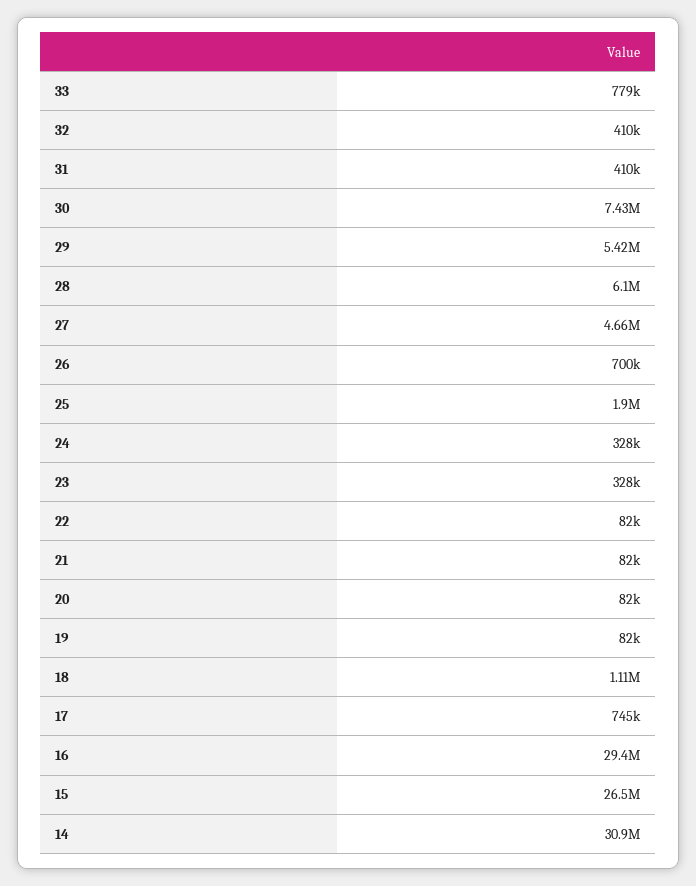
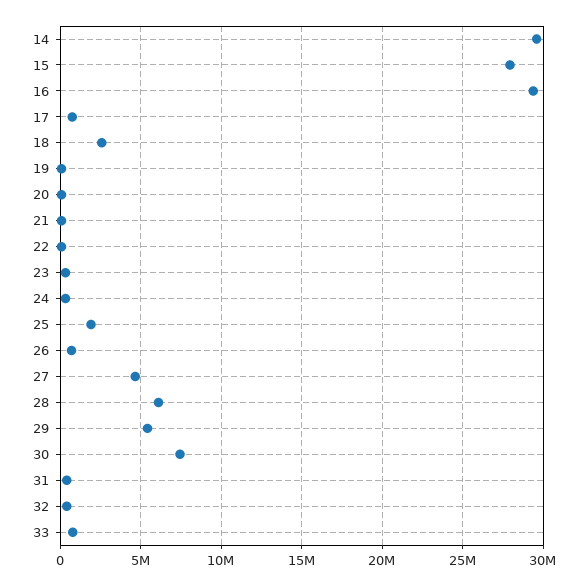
18: 1110000 -> 2500000
15: 26500000 -> 28000000
14: 30900000 -> 29500000

